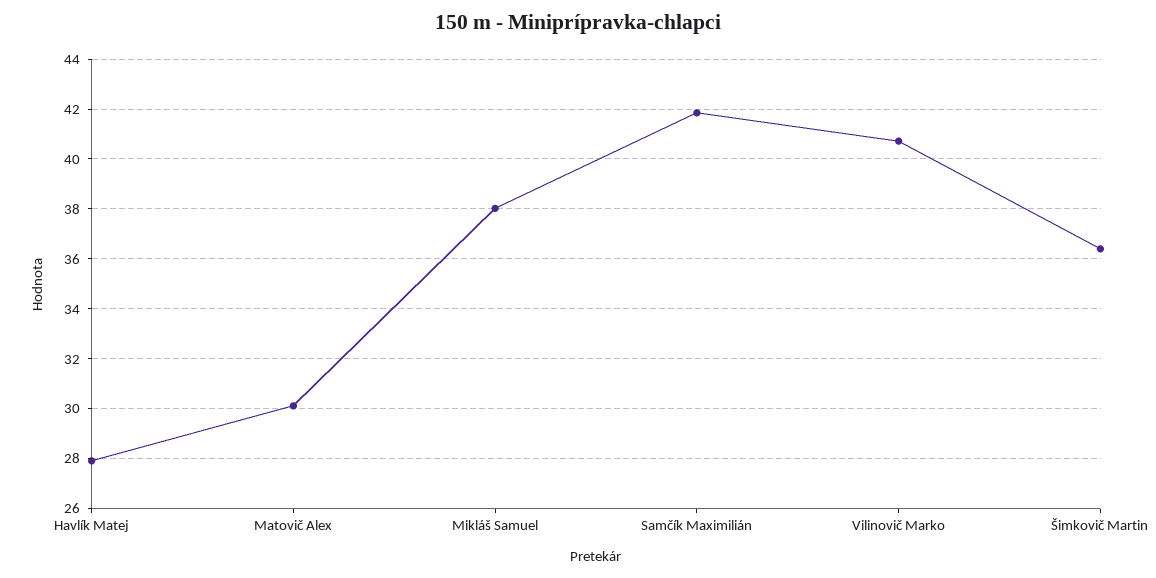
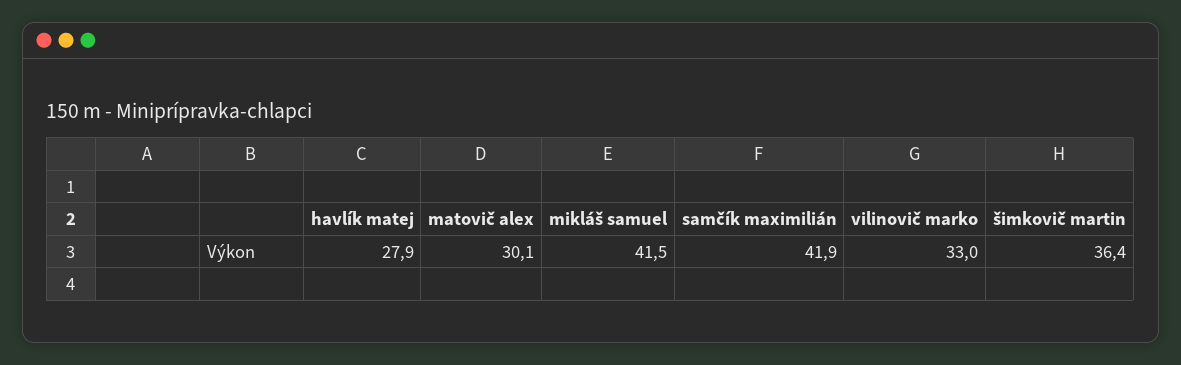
Mikláš Samuel: 38 -> 41.5
Vilinovič Marko: 40.75 -> 33

